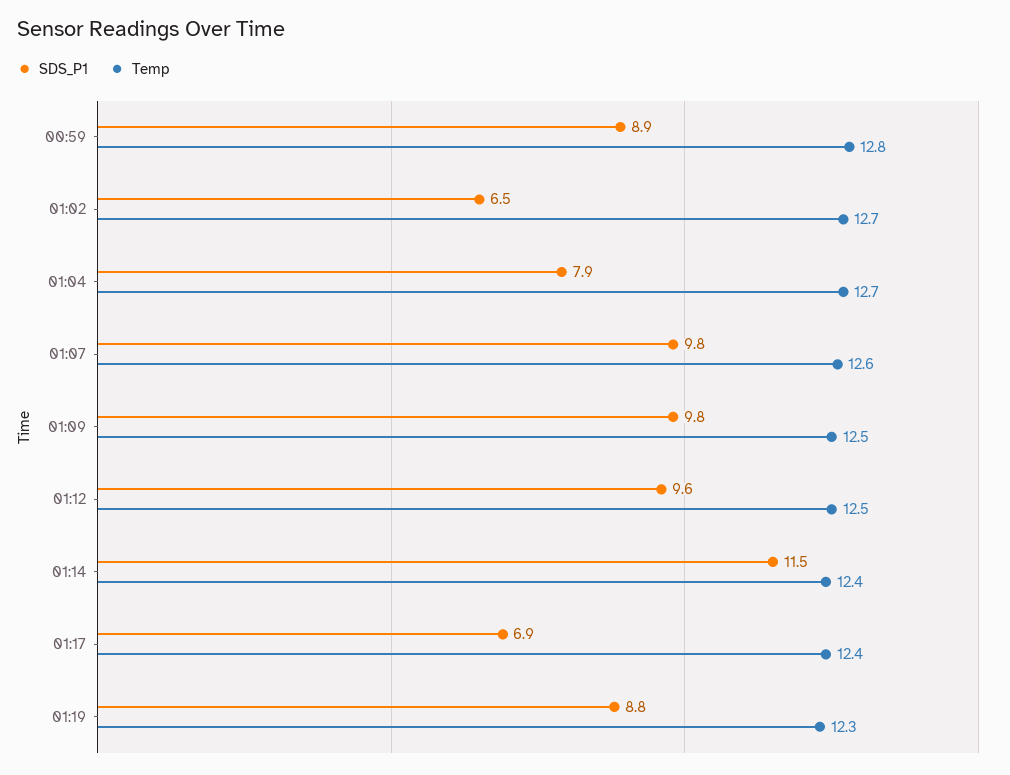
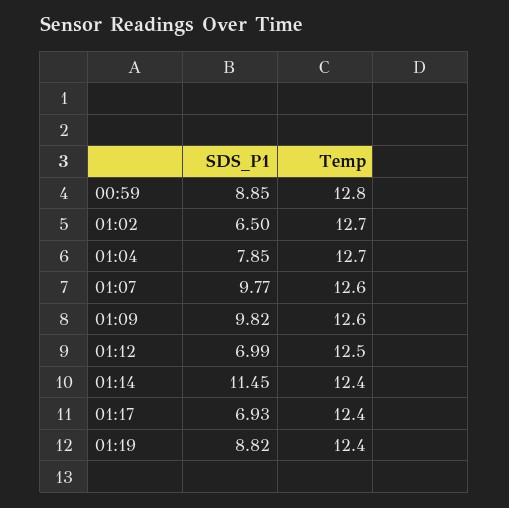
Temp, 01:09: 12.5 -> 12.6
SDS_P1, 01:12: 9.6 -> 6.99
Temp, 01:19: 12.3 -> 12.4

